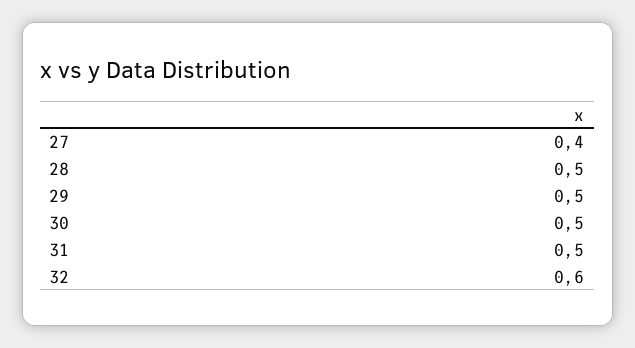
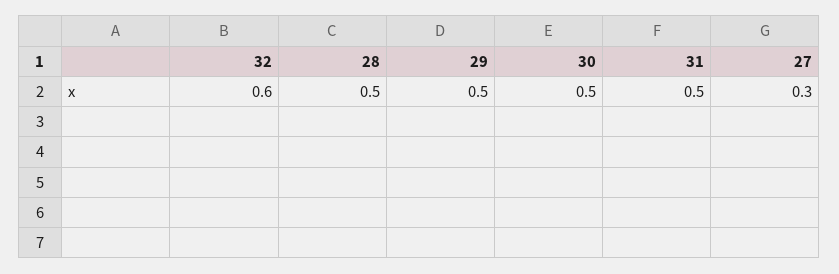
27: 0.4 -> 0.3

